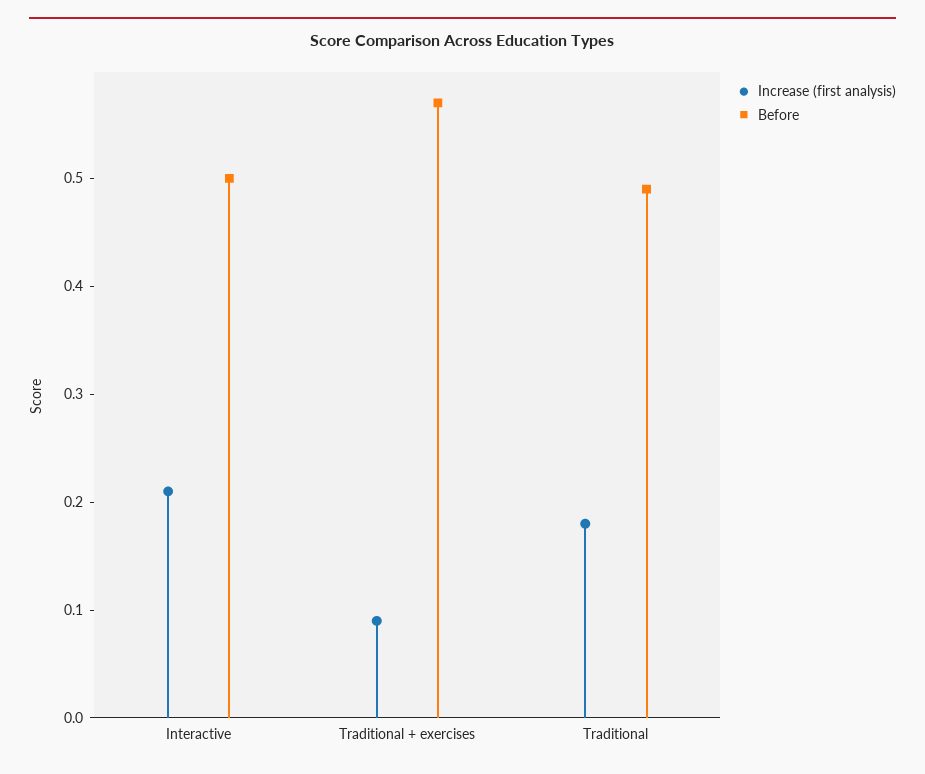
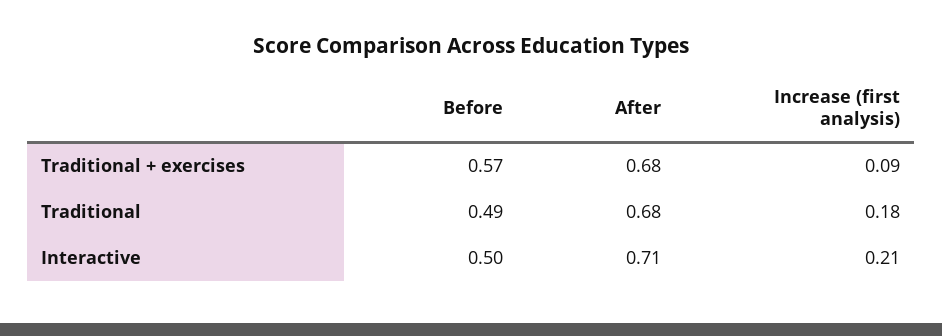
After, Traditional + exercises: none -> 0.68
After, Traditional: none -> 0.68
After, Interactive: none -> 0.71

